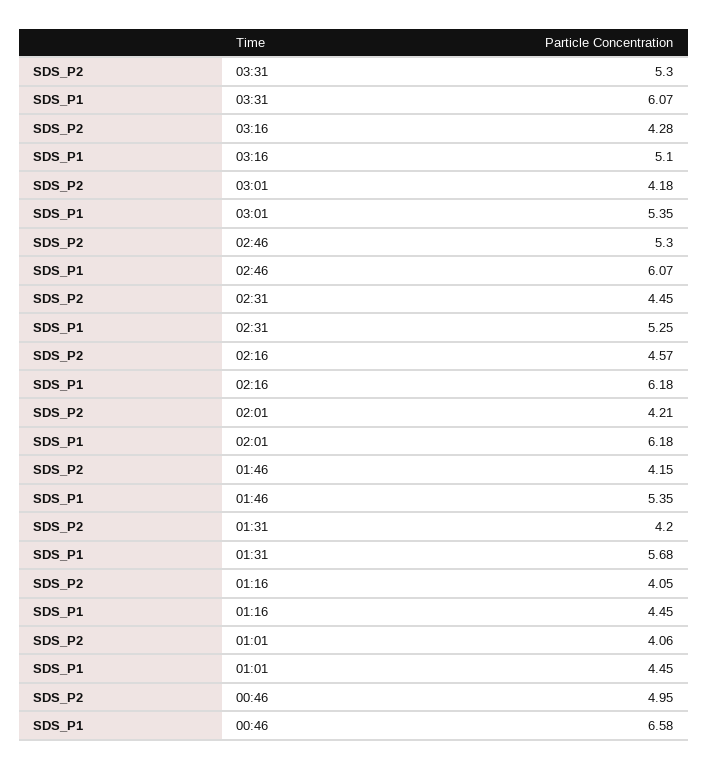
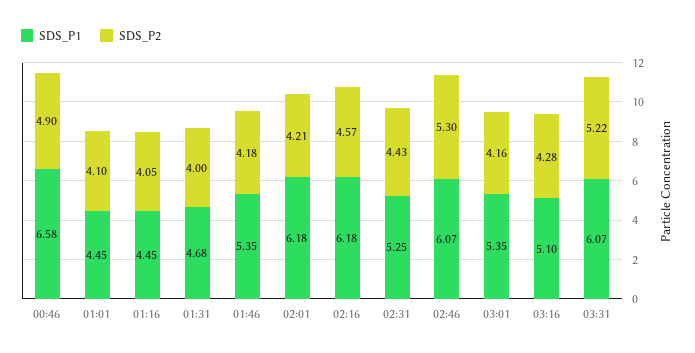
SDS_P2, 03:31: 5.3 -> 5.22
SDS_P2, 03:01: 4.18 -> 4.16
SDS_P2, 02:31: 4.45 -> 4.43
SDS_P2, 01:46: 4.15 -> 4.18
SDS_P2, 01:31: 4.2 -> 4
SDS_P1, 01:31: 5.68 -> 4.68
SDS_P2, 01:01: 4.06 -> 4.1
SDS_P2, 00:46: 4.95 -> 4.9

